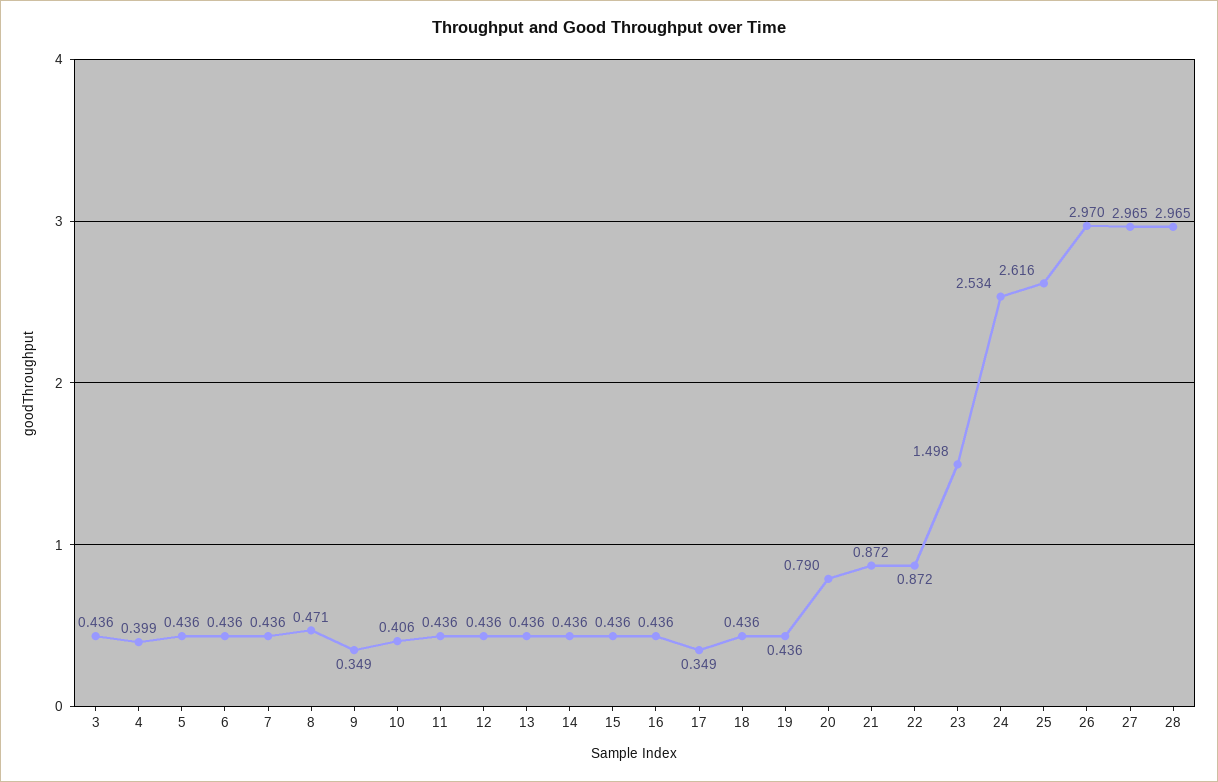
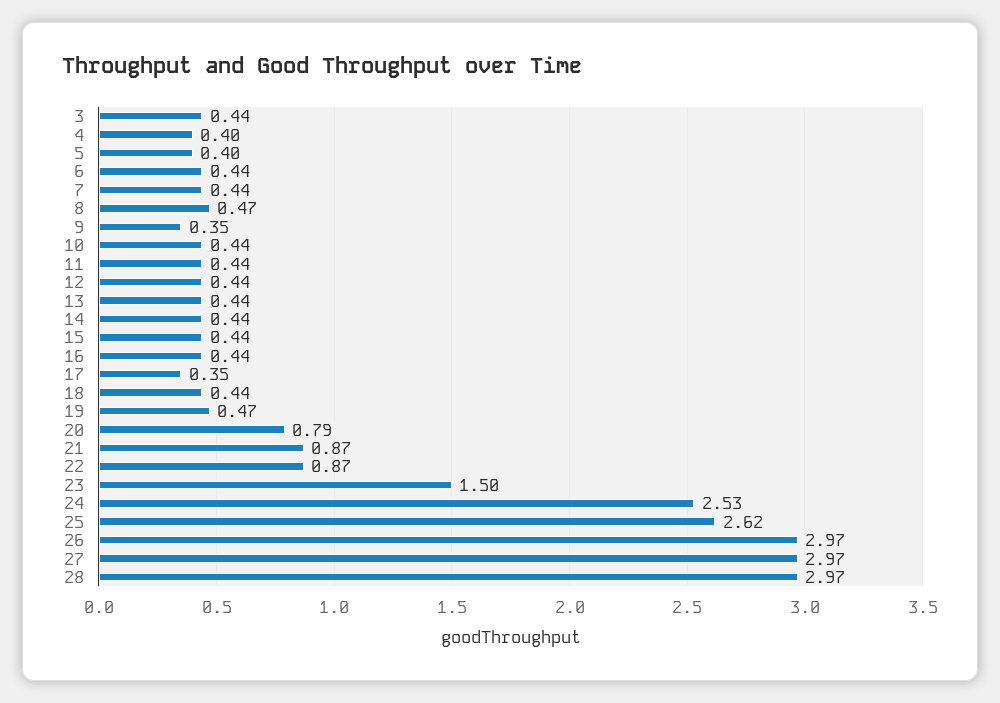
5: 0.436 -> 0.4
10: 0.406 -> 0.44
19: 0.436 -> 0.47

